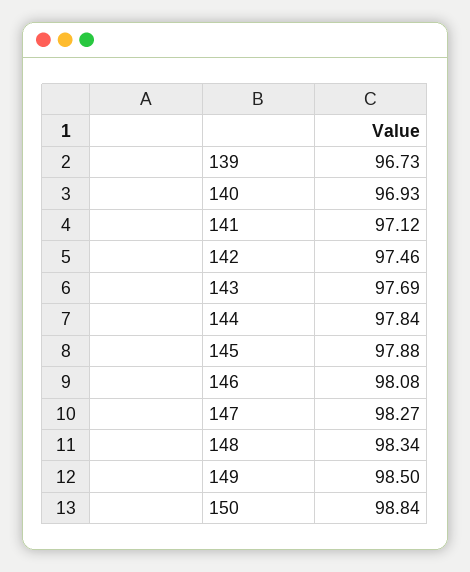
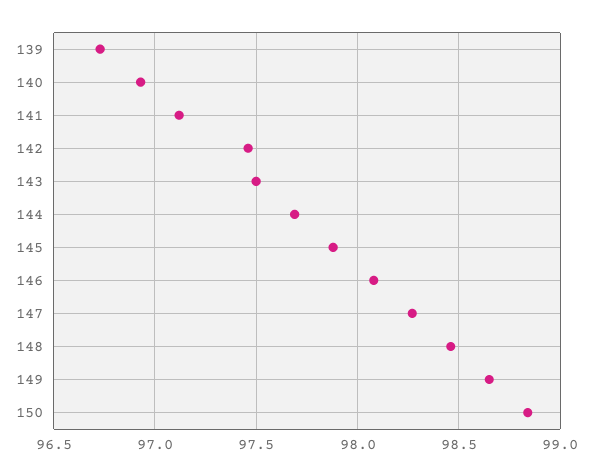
143: 97.69 -> 97.5
144: 97.84 -> 97.7
148: 98.34 -> 98.45
149: 98.5 -> 98.65

